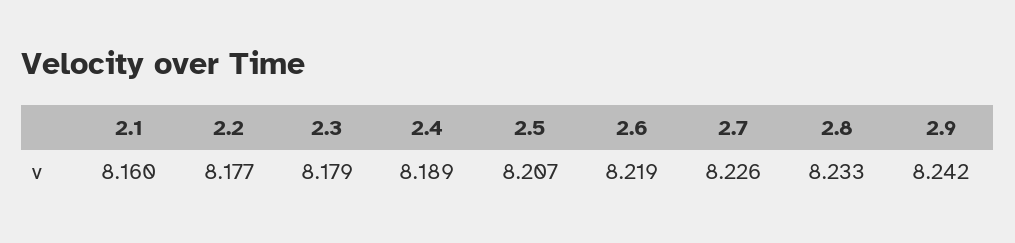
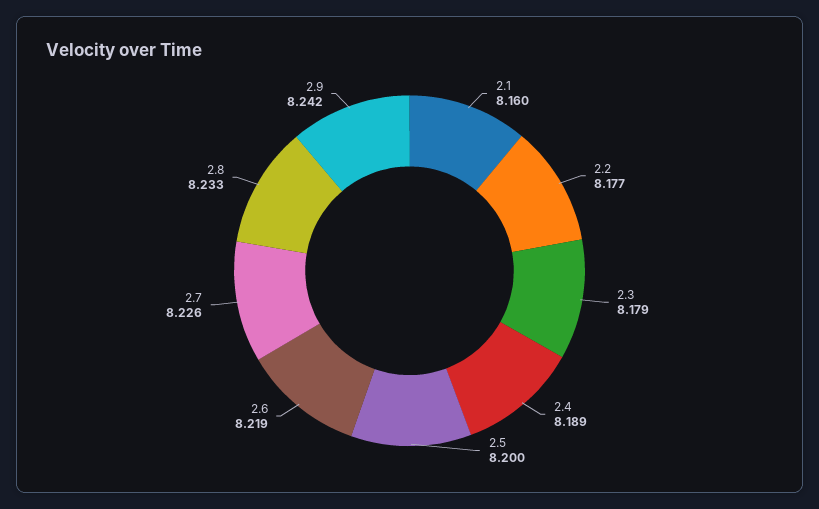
2.5: 8.207 -> 8.2

